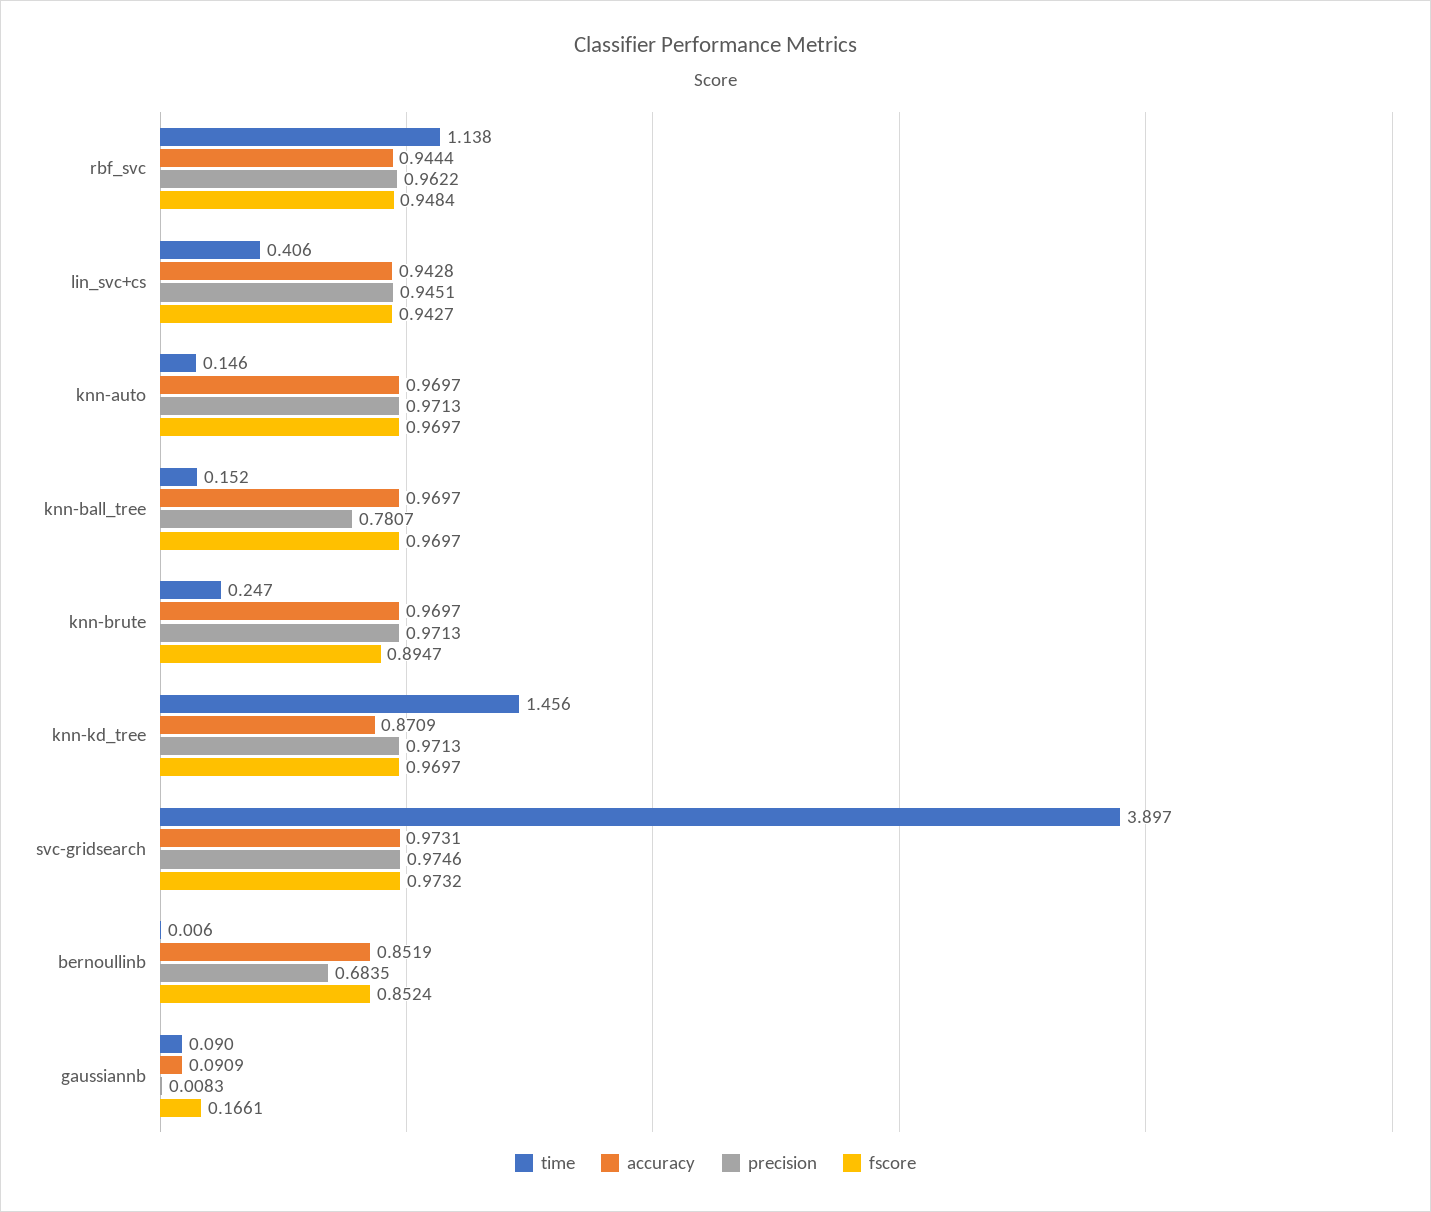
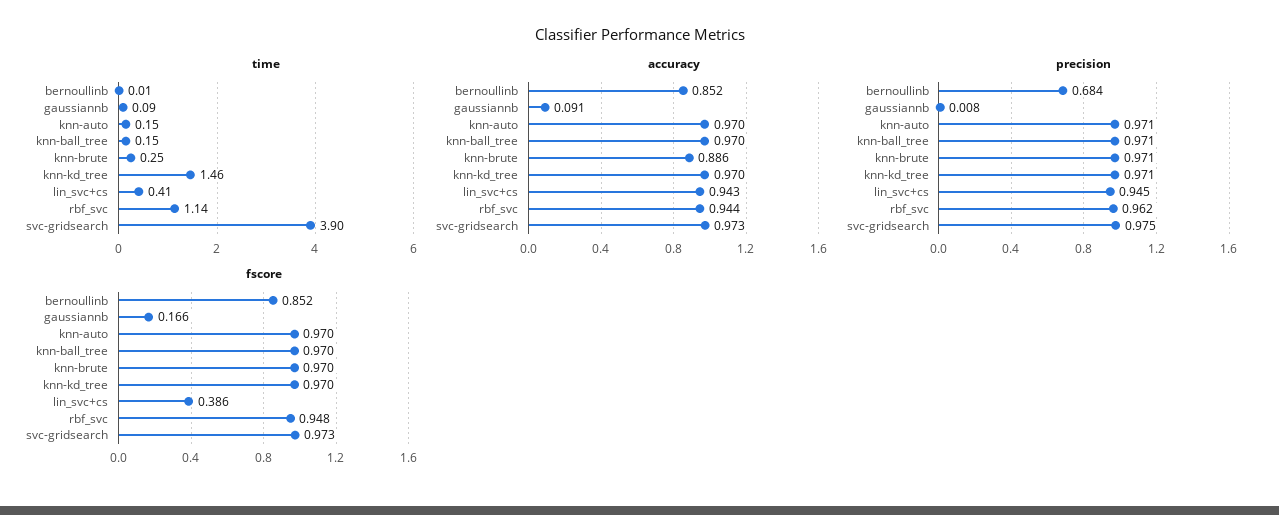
fscore, lin_svc+cs: 0.9427 -> 0.386
precision, knn-ball_tree: 0.7807 -> 0.971
accuracy, knn-brute: 0.9697 -> 0.886
fscore, knn-brute: 0.8947 -> 0.97
accuracy, knn-kd_tree: 0.8709 -> 0.97

